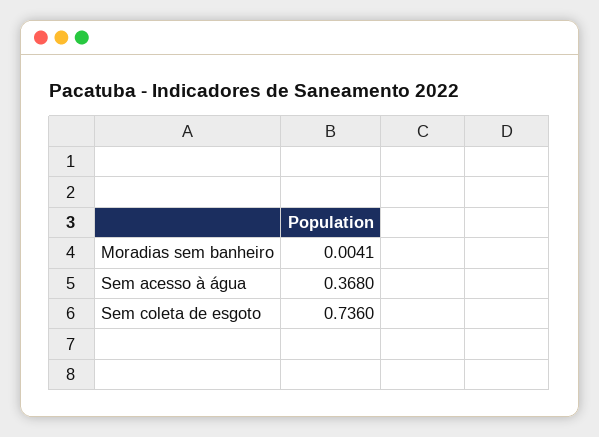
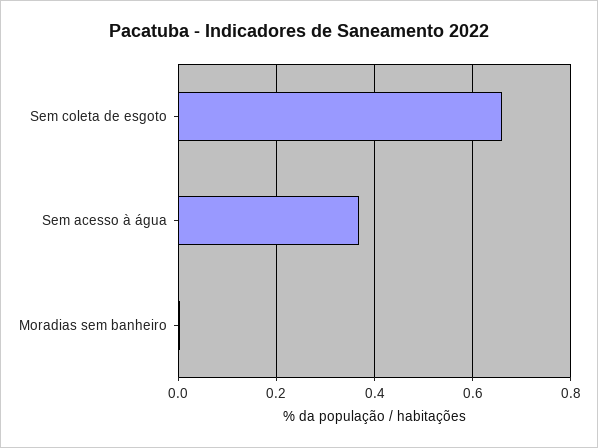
Sem coleta de esgoto: 0.736 -> 0.66

